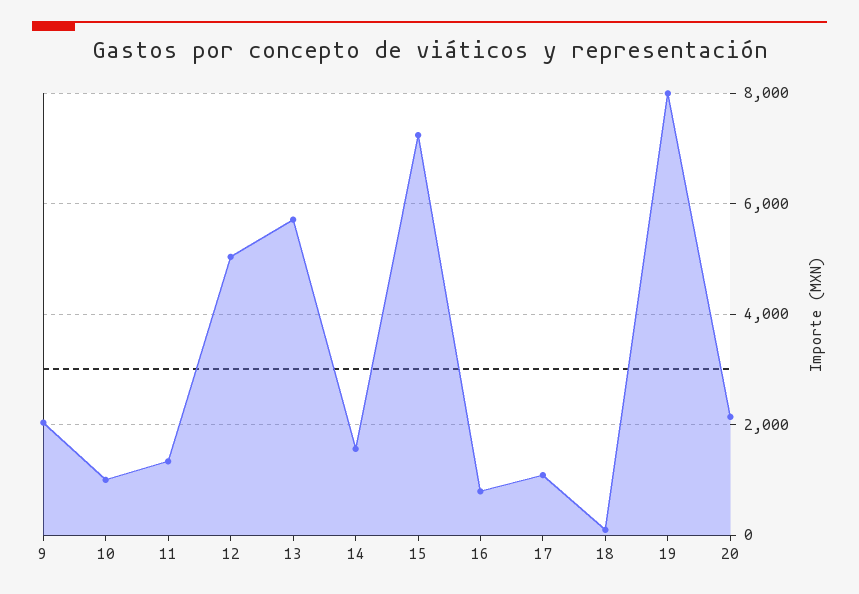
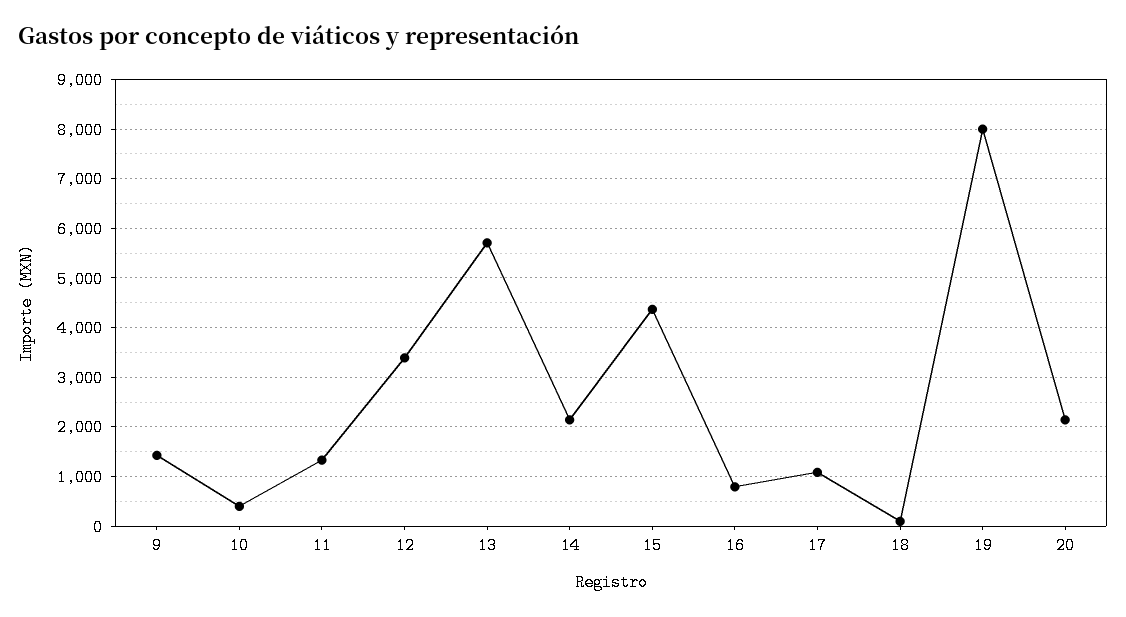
9: 2000 -> 1400
10: 1000 -> 400
12: 5000 -> 3400
14: 1600 -> 2200
15: 7200 -> 4400

